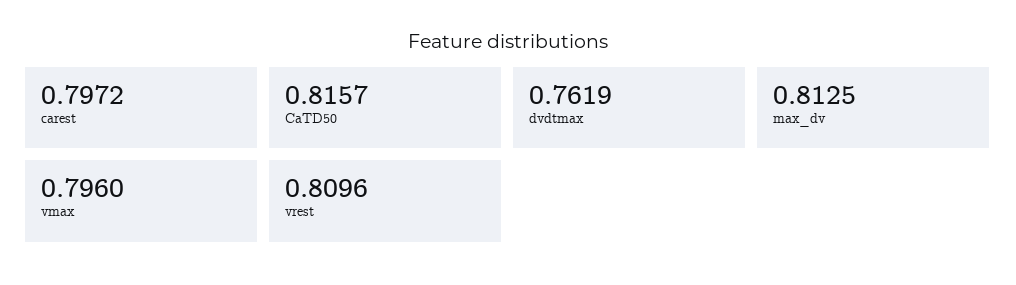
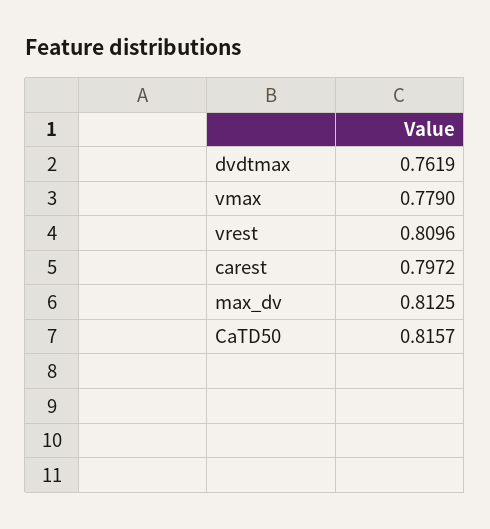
vmax: 0.796 -> 0.779

